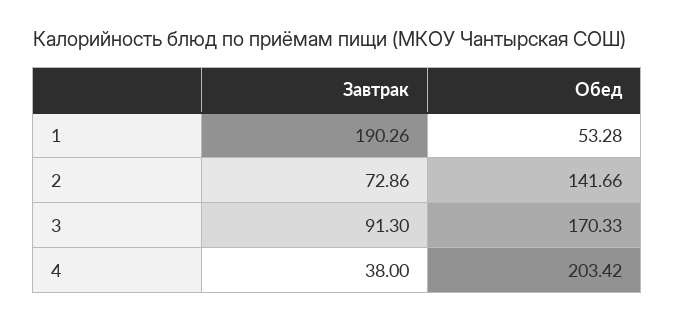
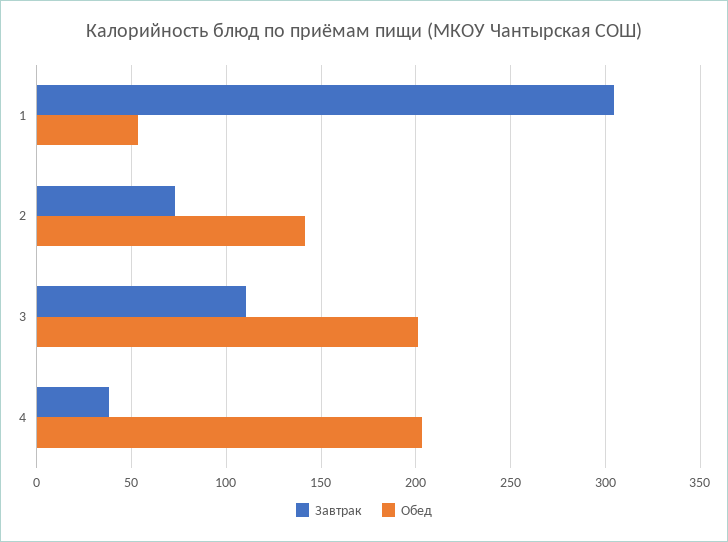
Завтрак, 1: 190.26 -> 305
Завтрак, 3: 91.3 -> 110
Обед, 3: 170.33 -> 200

